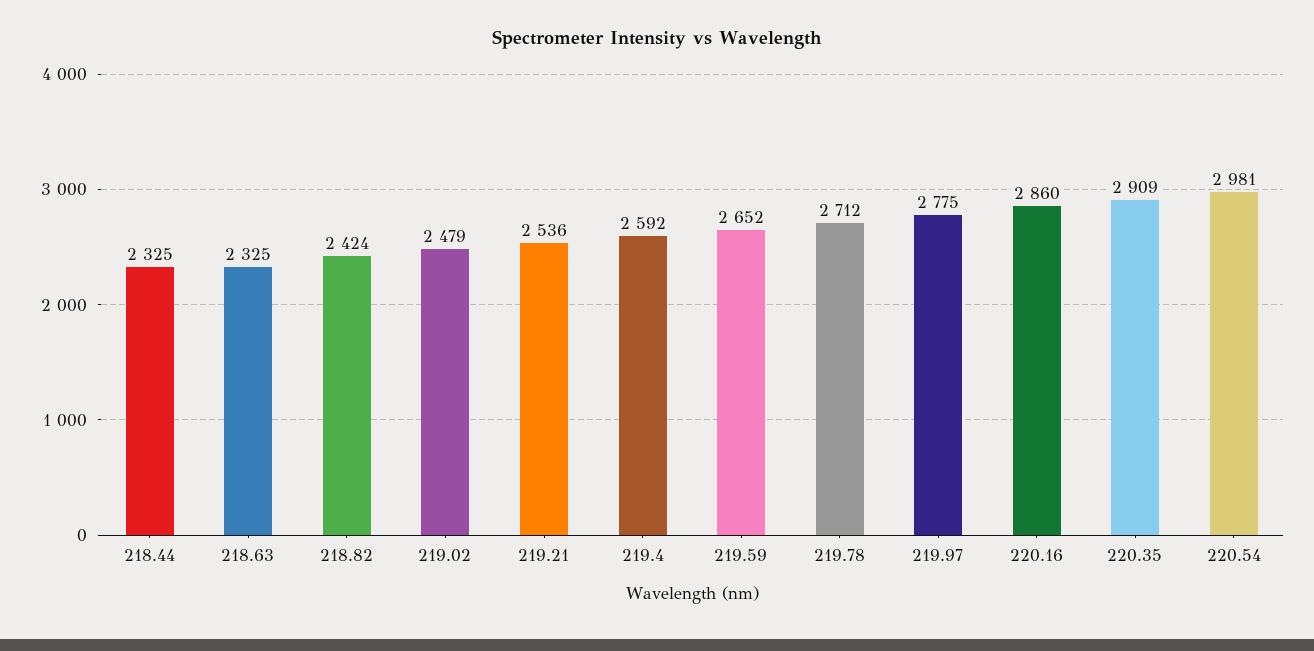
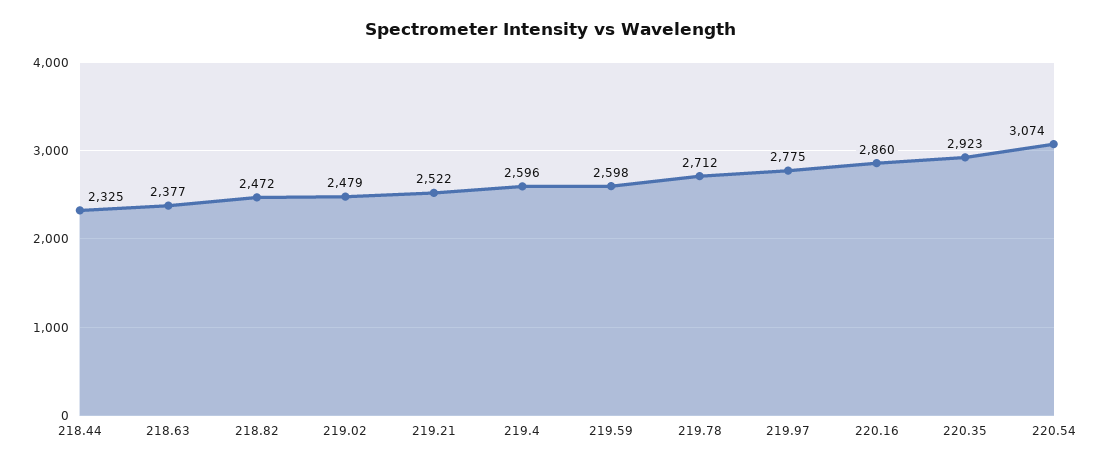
218.63: 2325 -> 2377
218.82: 2424 -> 2472
219.21: 2536 -> 2522
219.4: 2592 -> 2596
219.59: 2652 -> 2598
220.35: 2909 -> 2923
220.54: 2981 -> 3074

